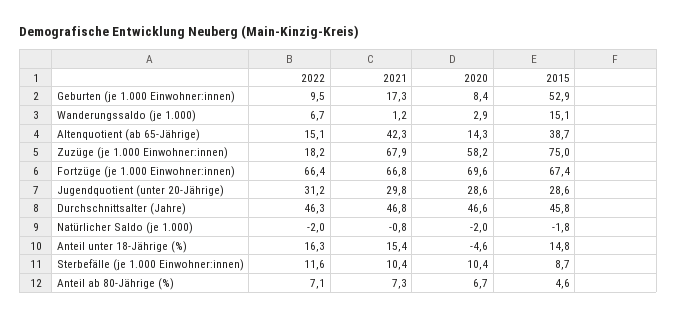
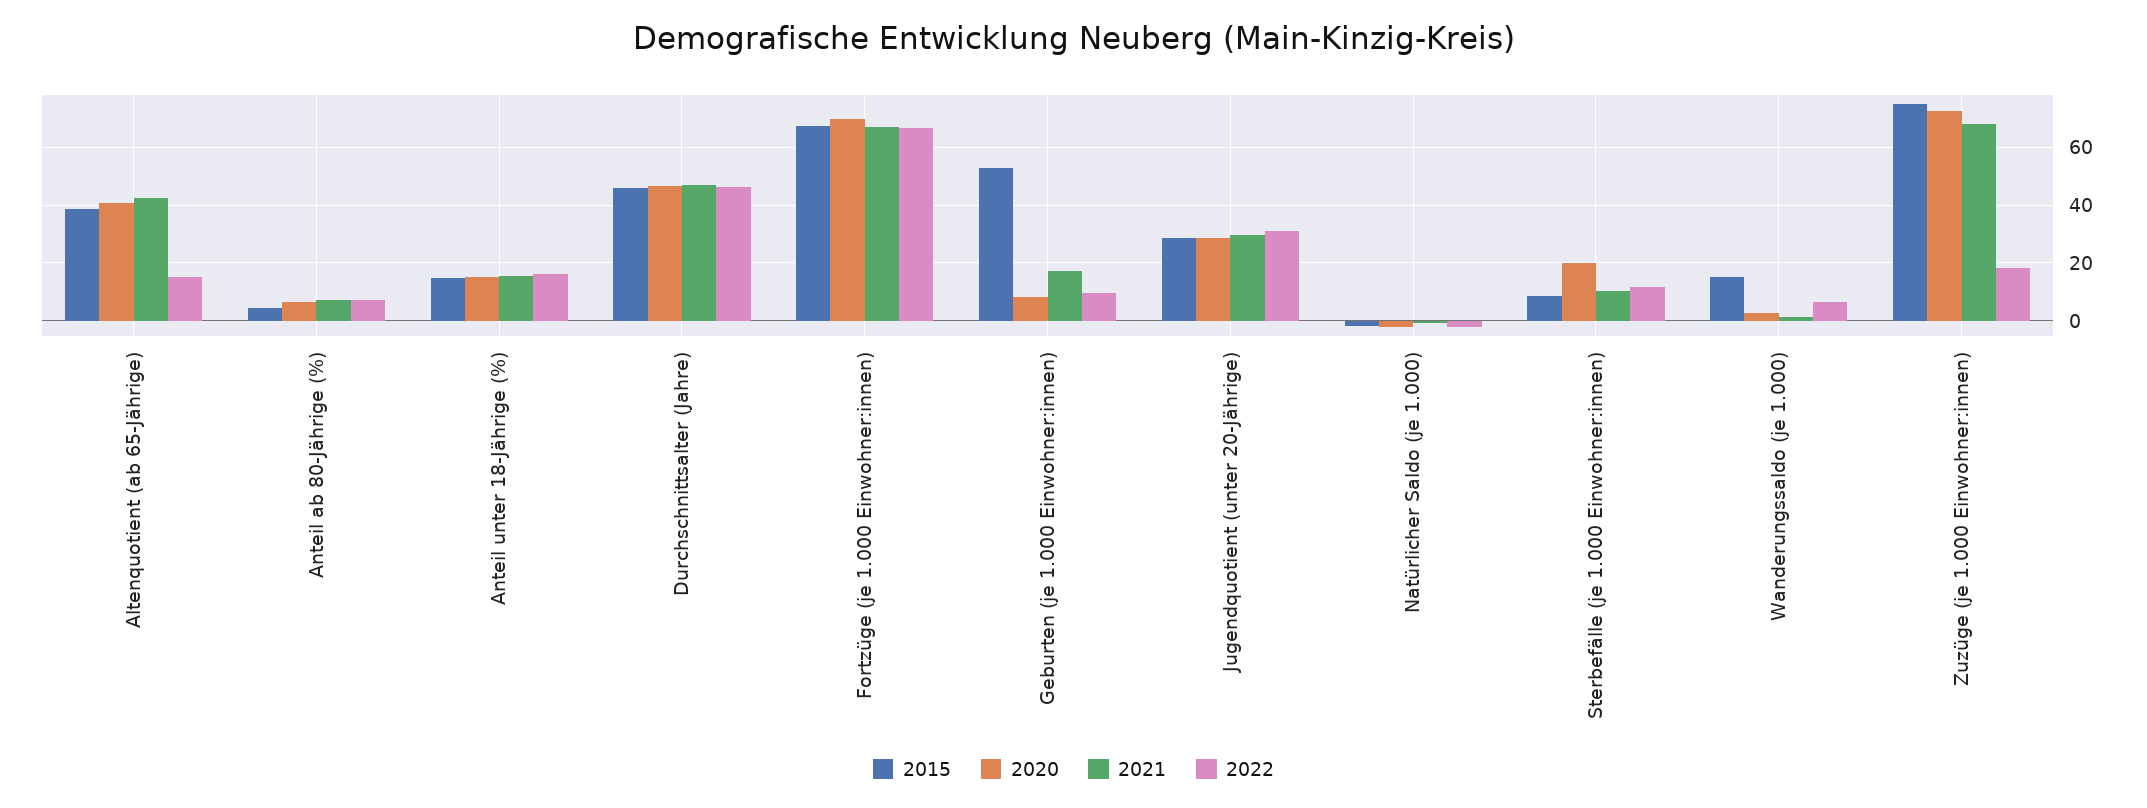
2020, Altenquotient (ab 65-Jährige): 14.3 -> 40
2020, Zuzüge (je 1.000 Einwohner:innen): 58.2 -> 72.5
2020, Anteil unter 18-Jährige (%): -4.6 -> 15
2020, Sterbefälle (je 1.000 Einwohner:innen): 10.4 -> 20

